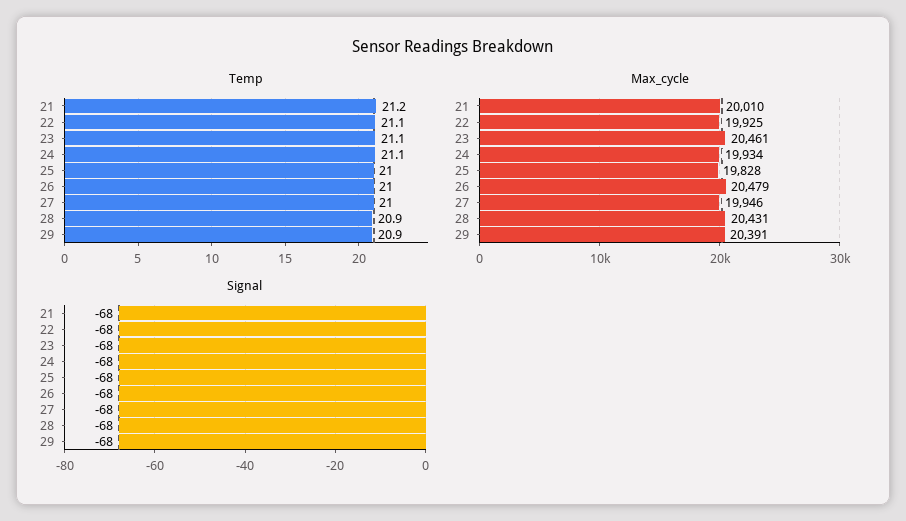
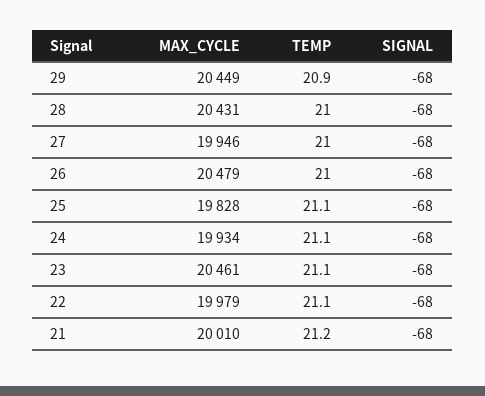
Temp, 25: 21 -> 21.1
Temp, 28: 20.9 -> 21
Max_cycle, 22: 19925 -> 19979
Max_cycle, 29: 20391 -> 20449

